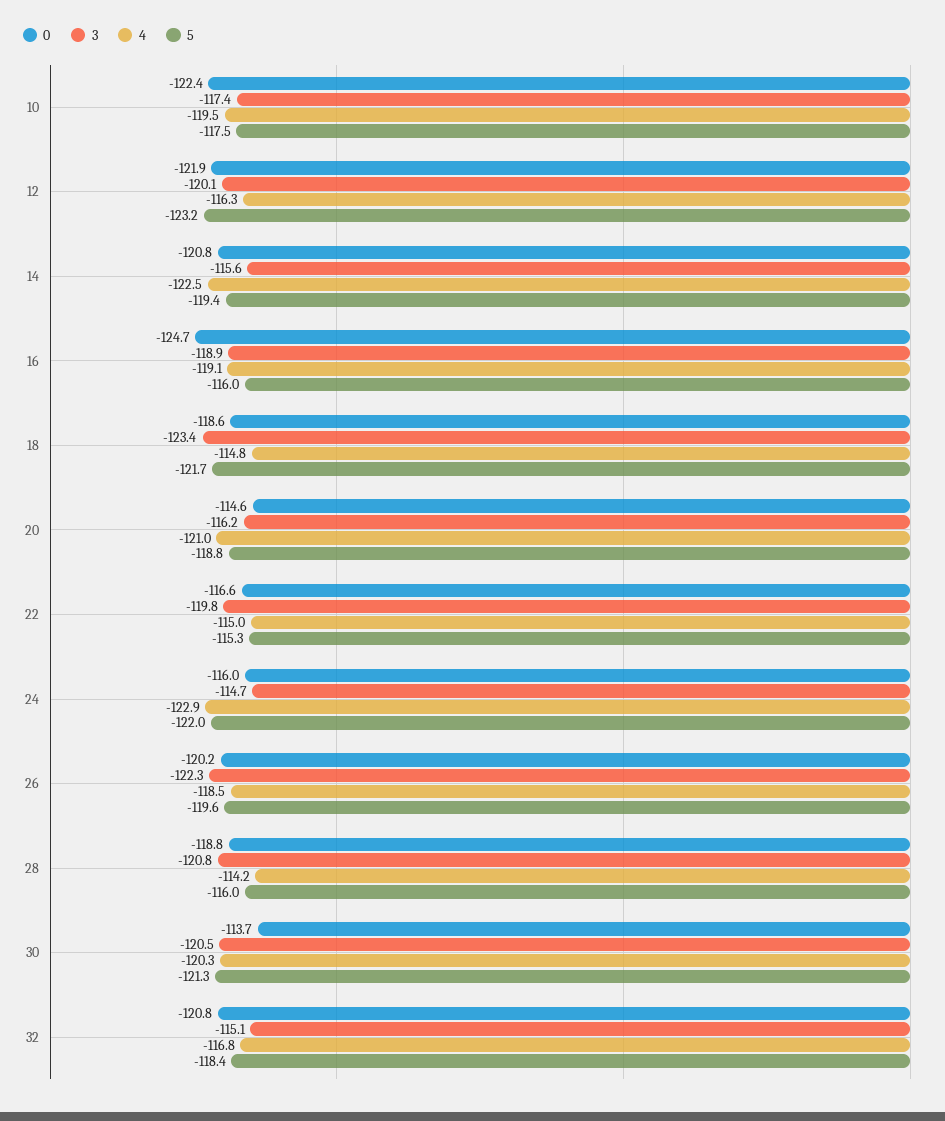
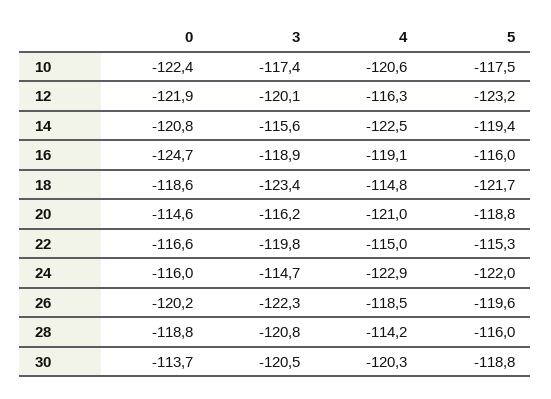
4, 10: -119.5 -> -120.6
5, 30: -121.3 -> -118.8
0, 32: -120.8 -> none
3, 32: -115.1 -> none
4, 32: -116.8 -> none
5, 32: -118.4 -> none

